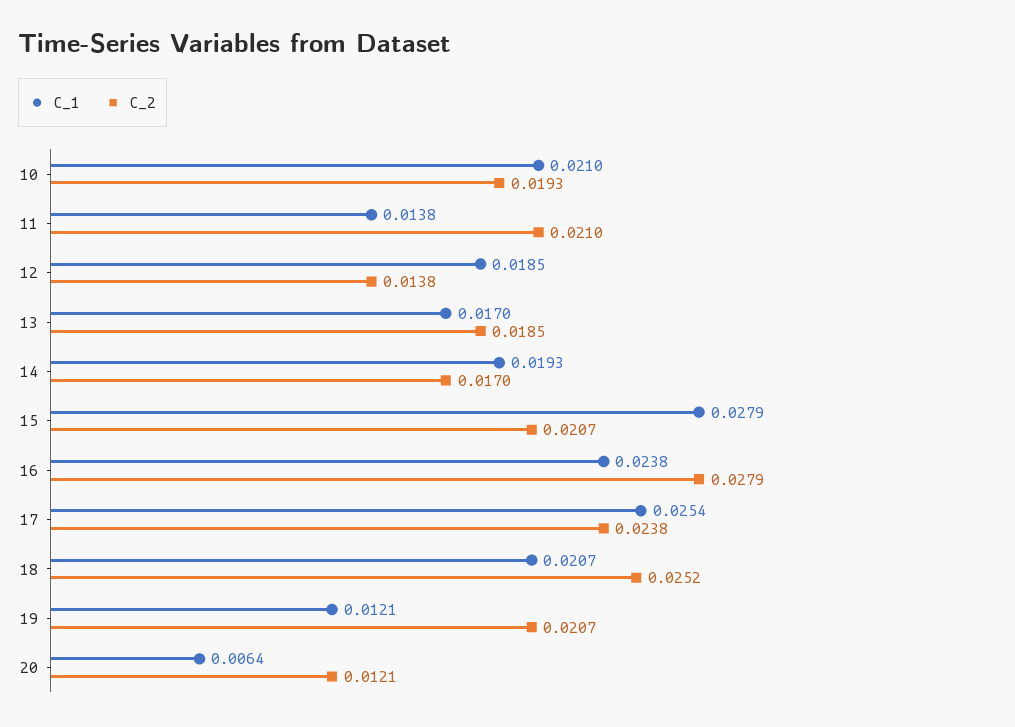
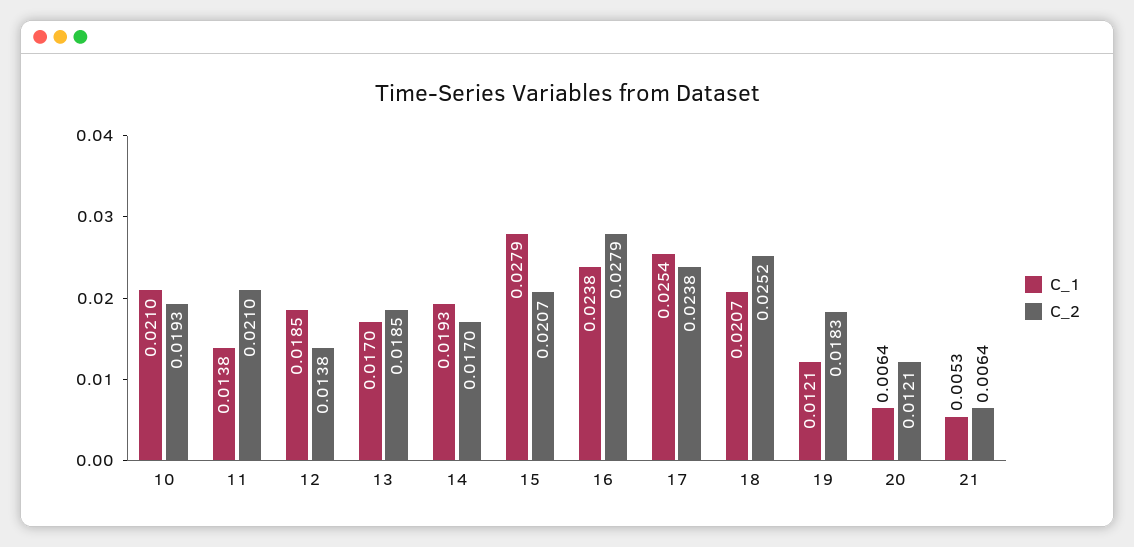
C_2, 19: 0.0207 -> 0.0183
C_1, 21: none -> 0.0053
C_2, 21: none -> 0.0064

